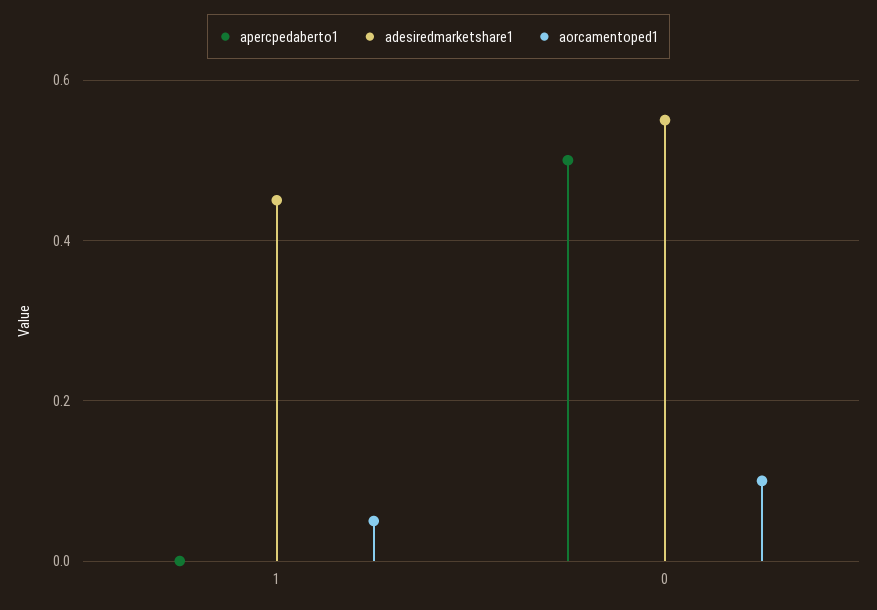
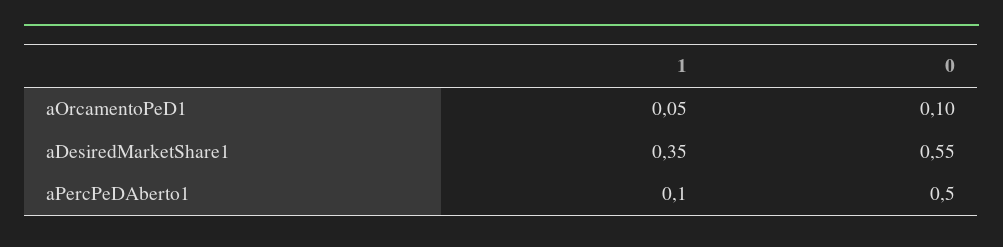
apercpedaberto1, 1: 0 -> 0.1
adesiredmarketshare1, 1: 0.45 -> 0.35

